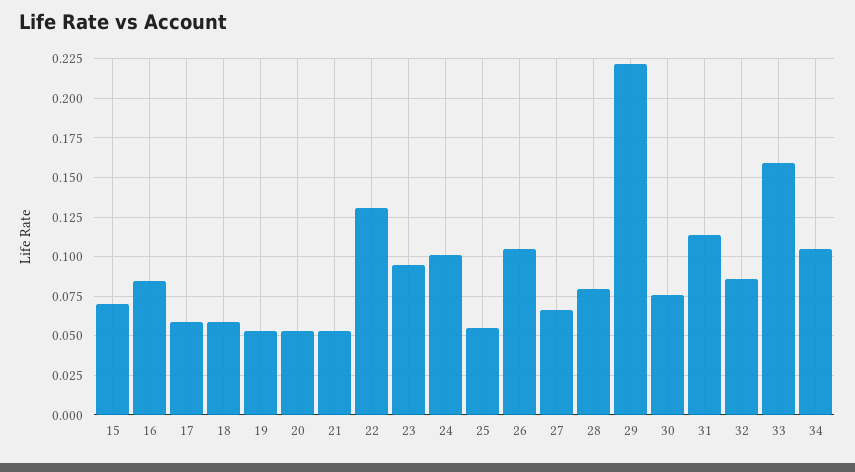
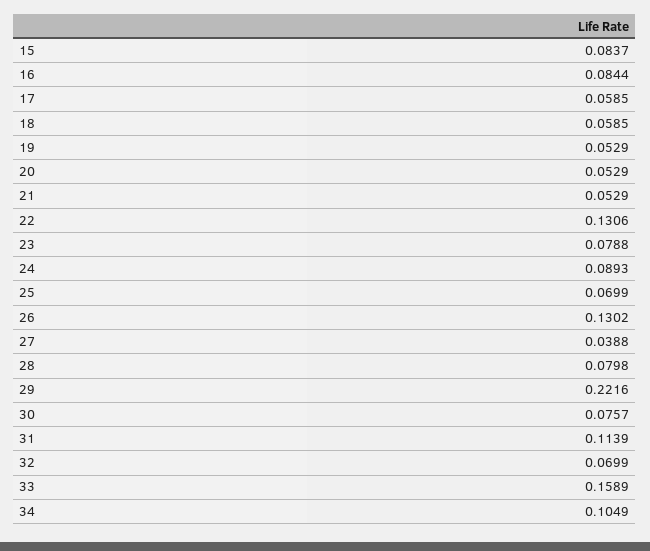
15: 0.07 -> 0.0837
23: 0.095 -> 0.0788
24: 0.1 -> 0.0893
25: 0.055 -> 0.0699
26: 0.105 -> 0.1302
27: 0.065 -> 0.0388
32: 0.085 -> 0.0699

